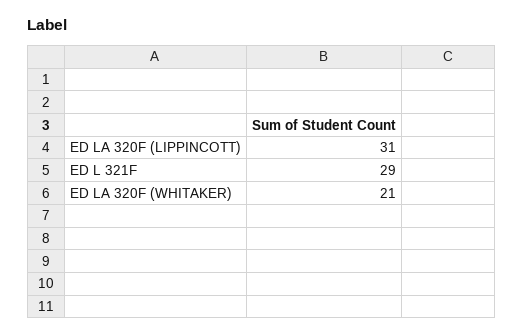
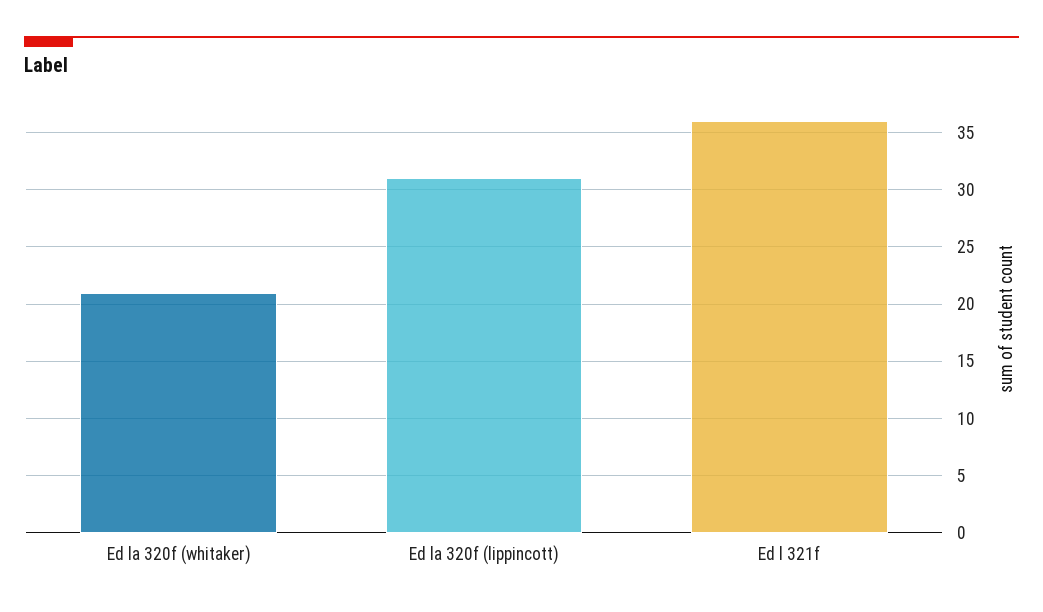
ED L 321F: 29 -> 36

